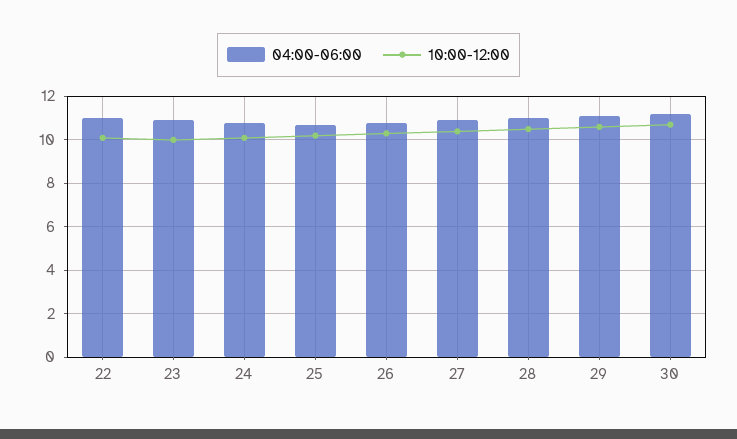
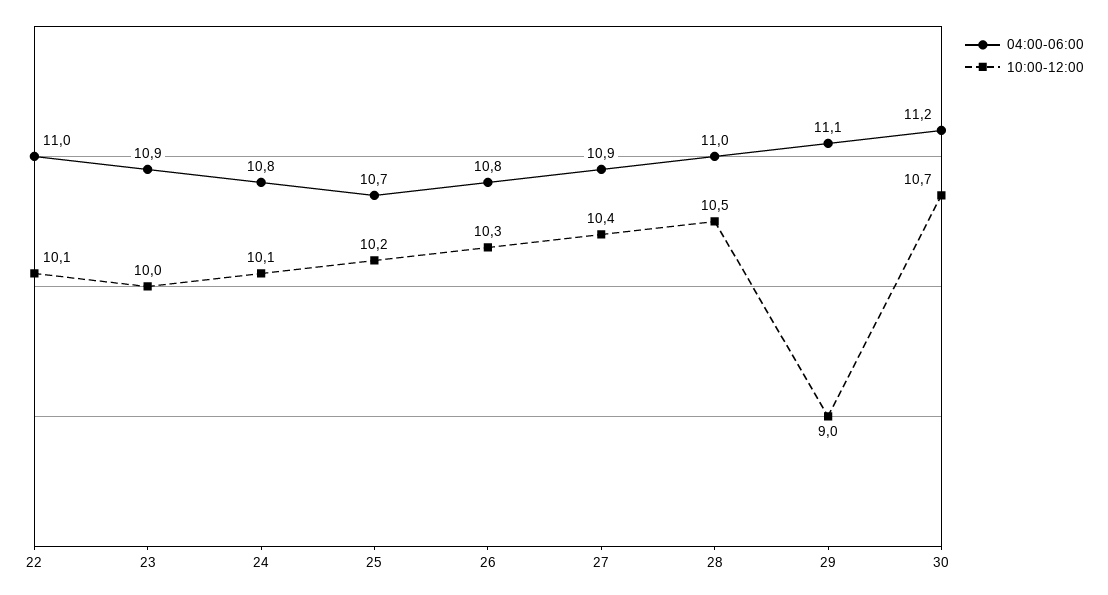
10:00-12:00, 29: 10.5 -> 9

